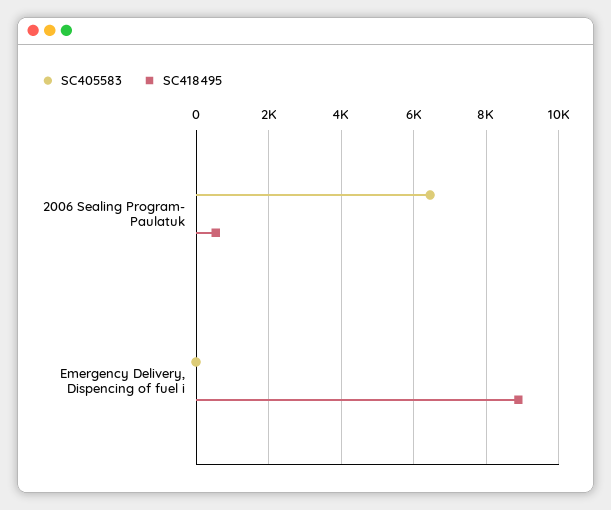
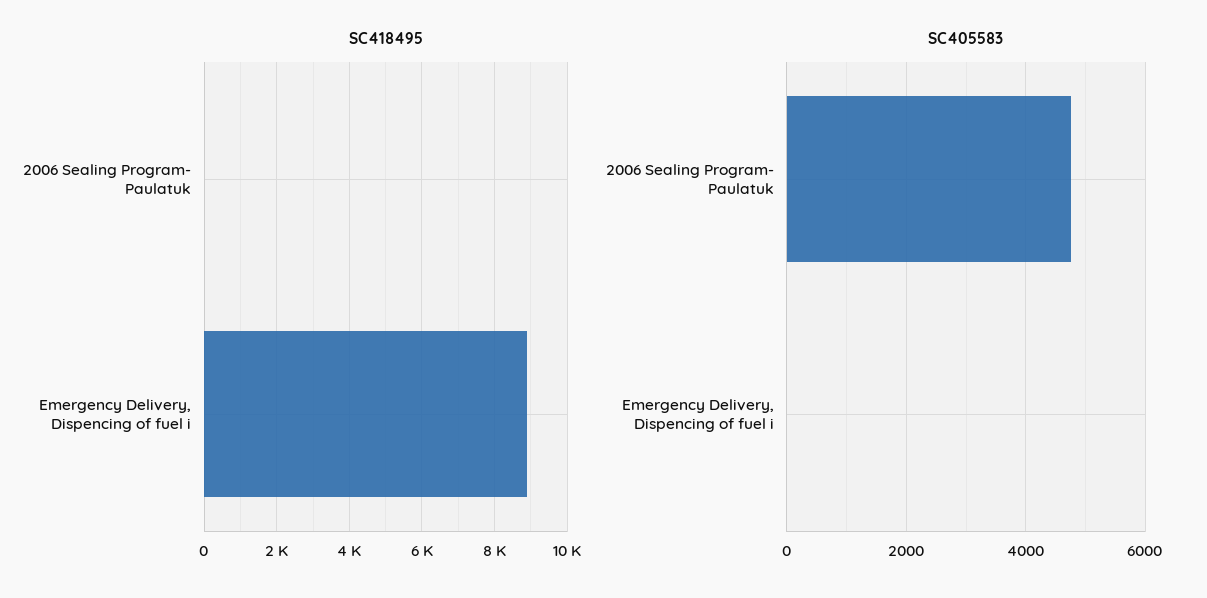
SC405583, 2006 Sealing Program- Paulatuk: 6400 -> 4800
SC418495, 2006 Sealing Program- Paulatuk: 600 -> 0

